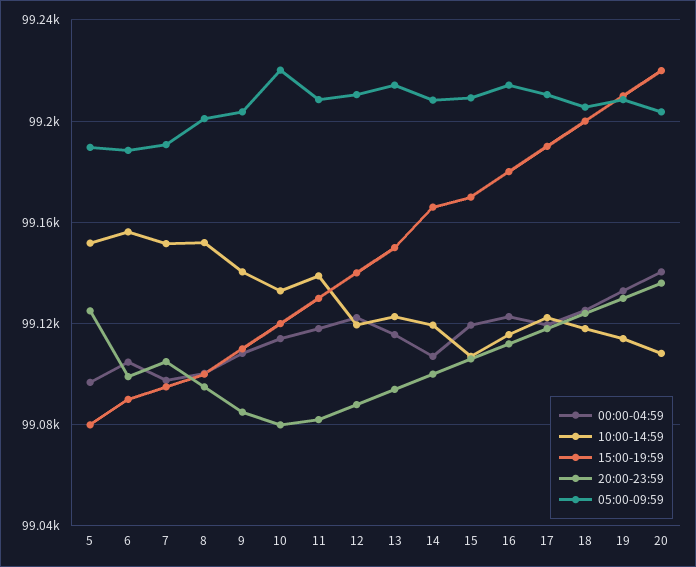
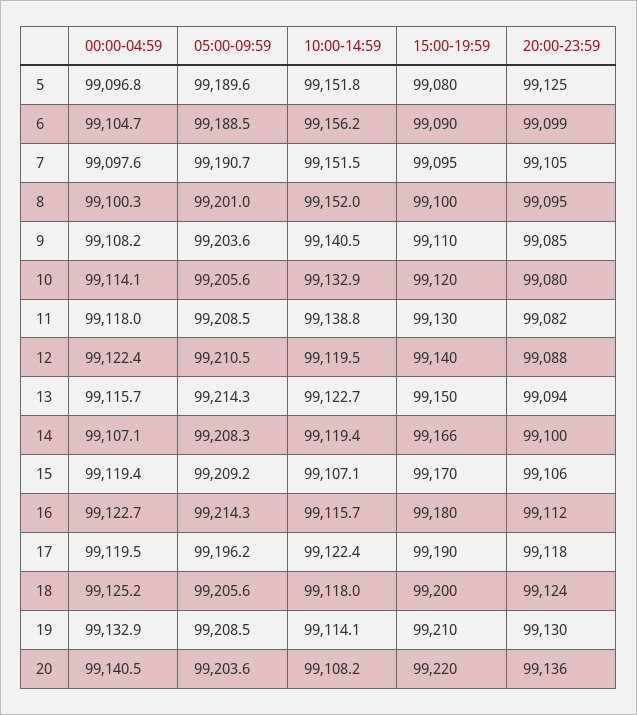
05:00-09:59, 10: 99220 -> 99205.6
05:00-09:59, 17: 99210 -> 99196.2

